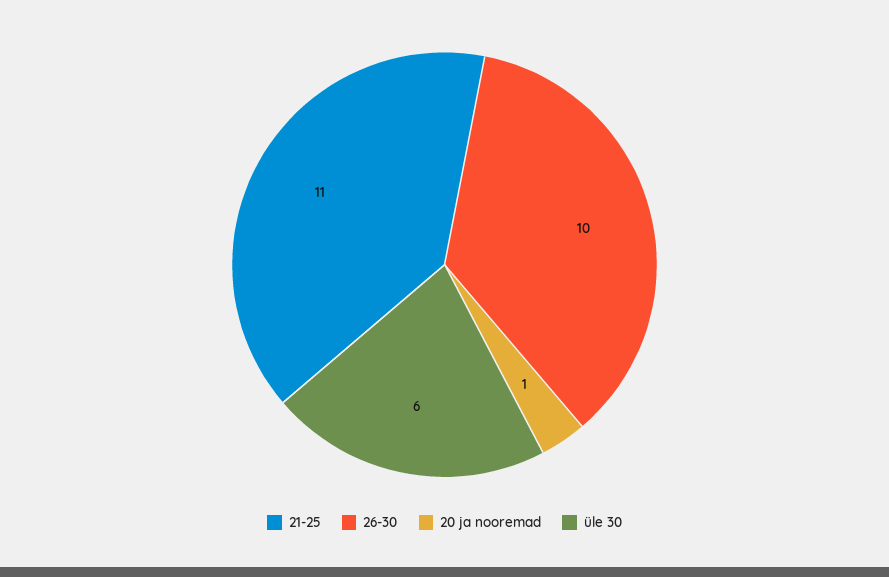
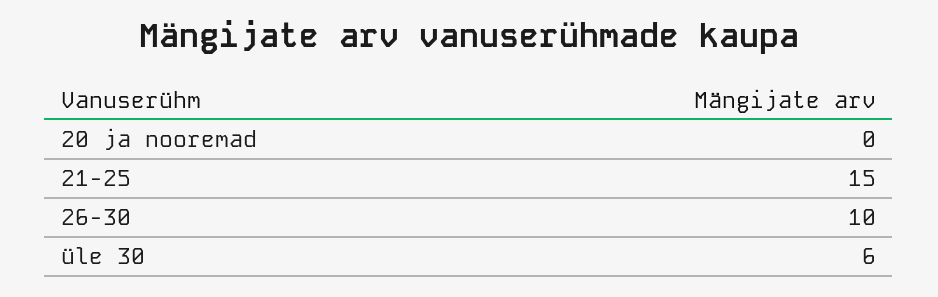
21-25: 11 -> 15
20 ja nooremad: 1 -> 0

